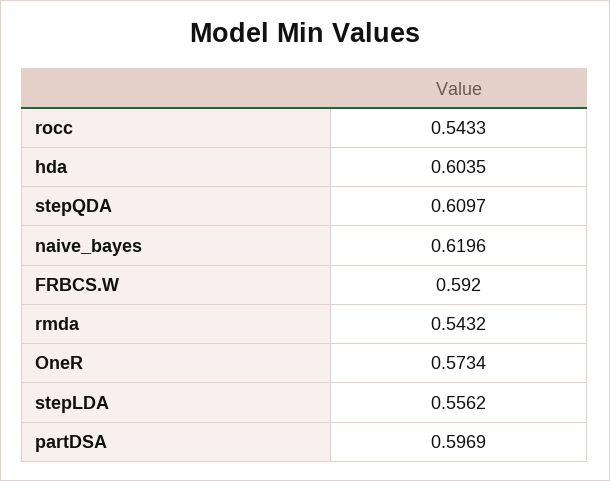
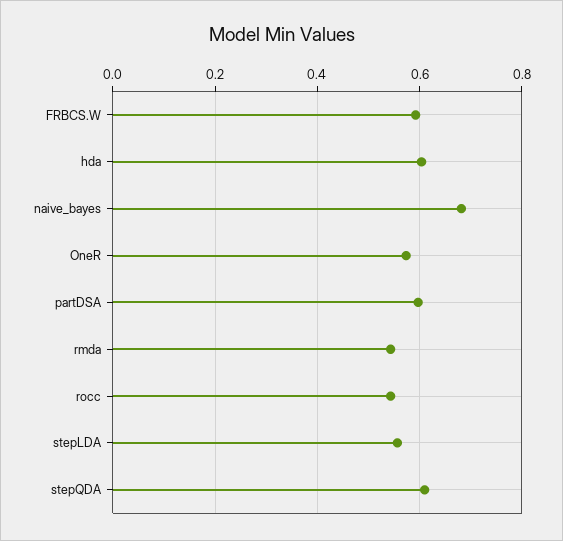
naive_bayes: 0.6196 -> 0.68

